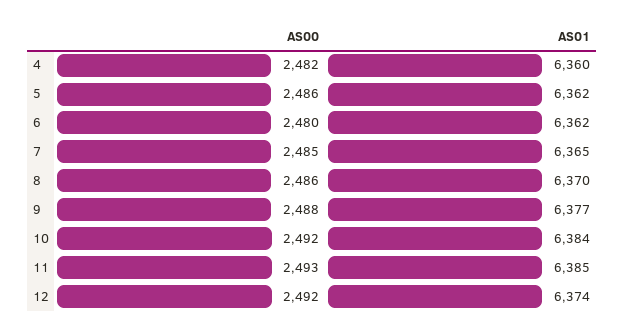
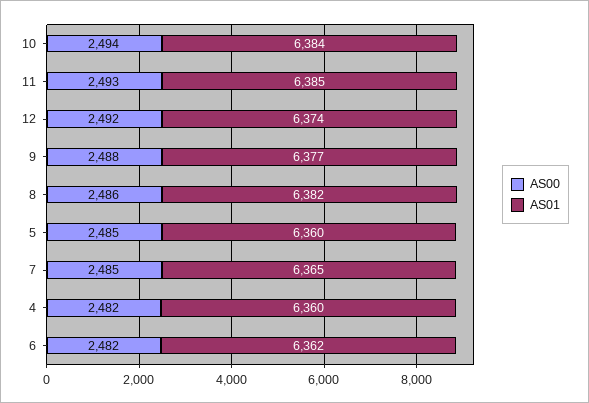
AS00, 5: 2486 -> 2485
AS01, 5: 6362 -> 6360
AS00, 6: 2480 -> 2482
AS01, 8: 6370 -> 6382
AS00, 10: 2492 -> 2494

